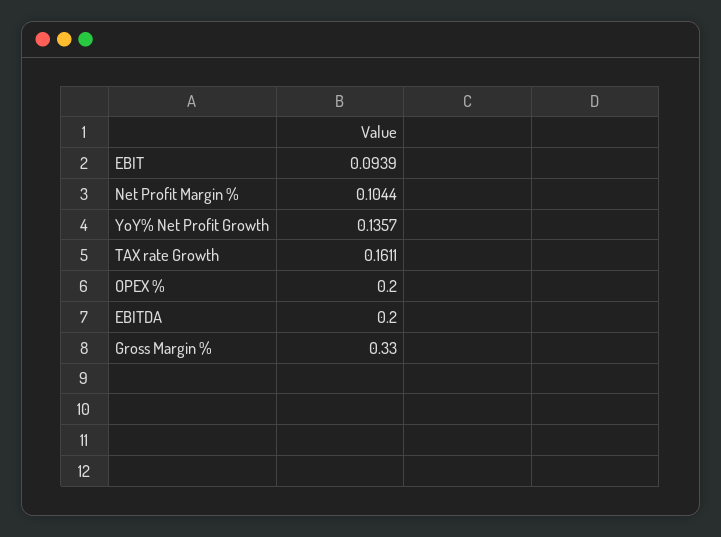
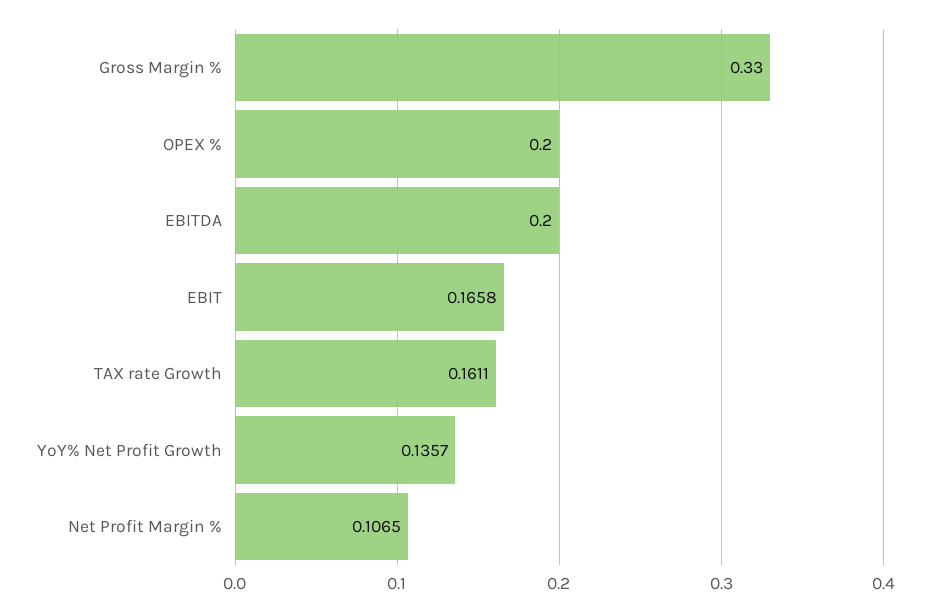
EBIT: 0.0939 -> 0.1658
Net Profit Margin %: 0.1044 -> 0.1065

